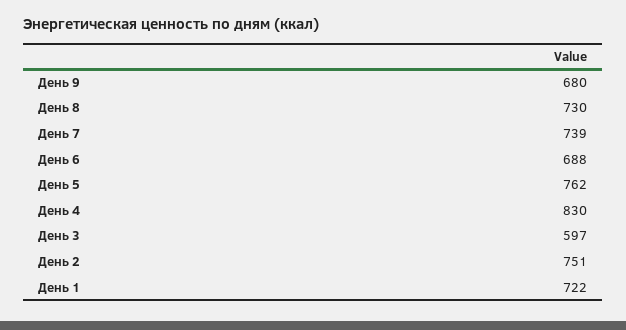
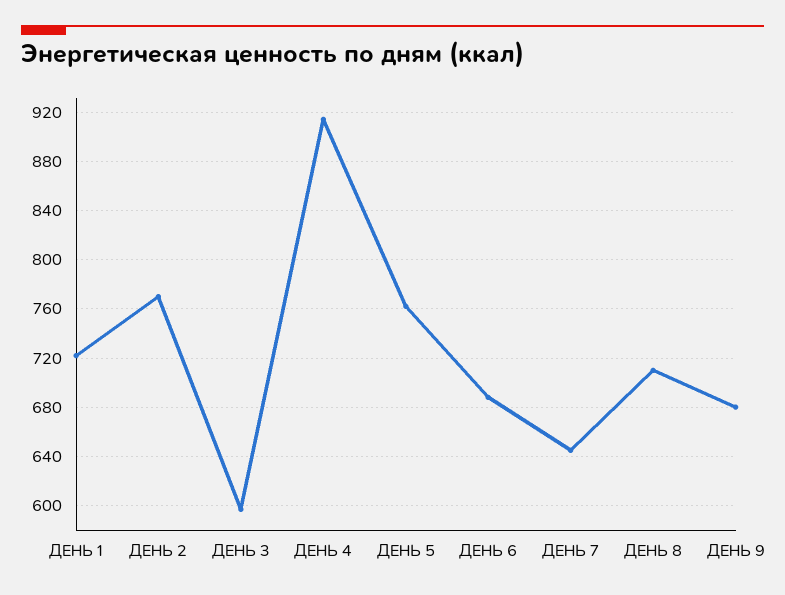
День 8: 730 -> 710
День 7: 739 -> 645
День 4: 830 -> 915
День 2: 751 -> 770

